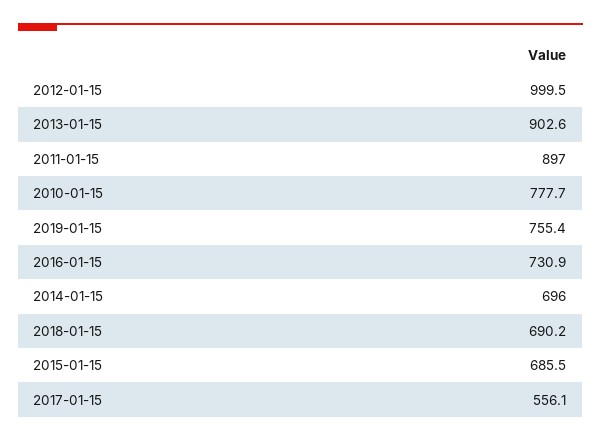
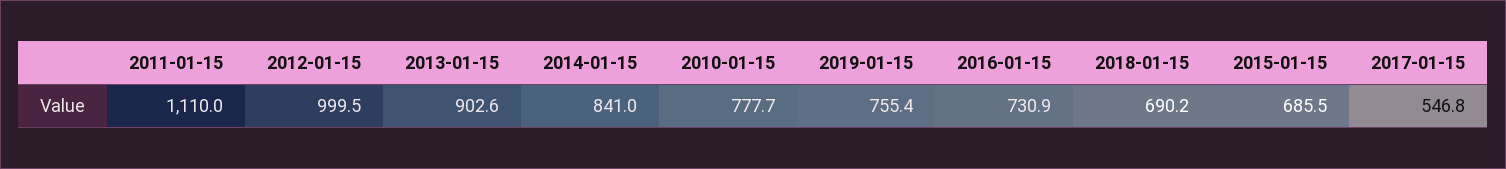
2011-01-15: 897 -> 1110
2014-01-15: 696 -> 841
2017-01-15: 556.1 -> 546.8

